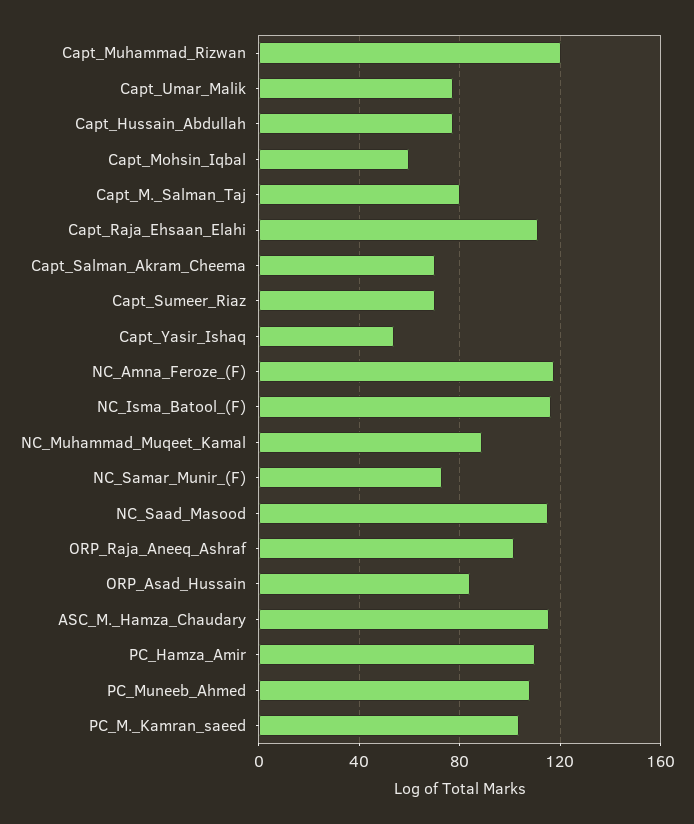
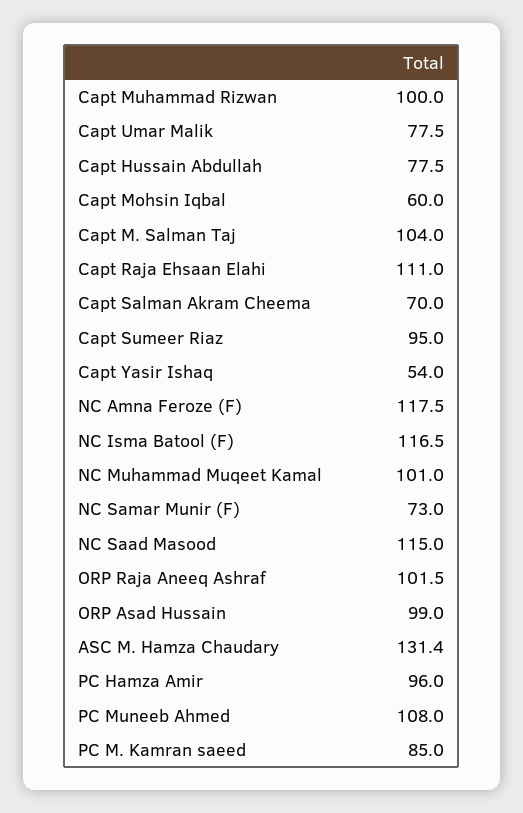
Capt_Muhammad_Rizwan: 120 -> 100
Capt_M._Salman_Taj: 80 -> 104
Capt_Sumeer_Riaz: 70 -> 95
NC_Muhammad_Muqeet_Kamal: 90 -> 101
ORP_Asad_Hussain: 85 -> 99
ASC_M._Hamza_Chaudary: 115 -> 131.4
PC_Hamza_Amir: 110 -> 96
PC_M._Kamran_saeed: 105 -> 85

